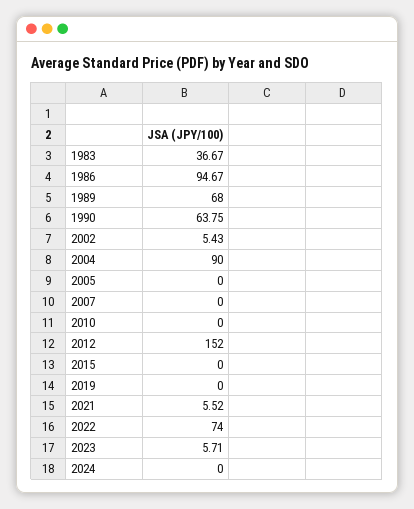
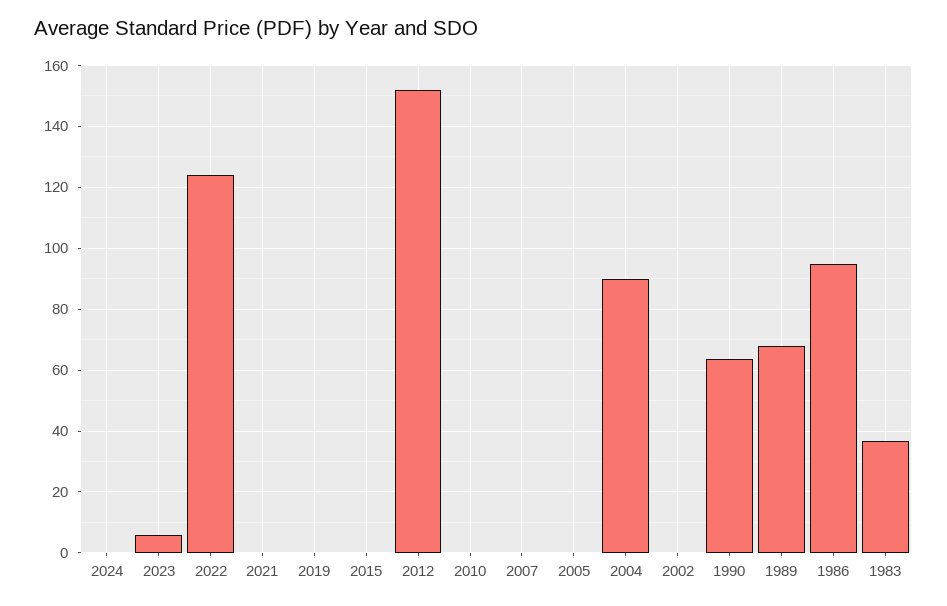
2002: 5.43 -> 0
2021: 5.52 -> 0
2022: 74 -> 124

